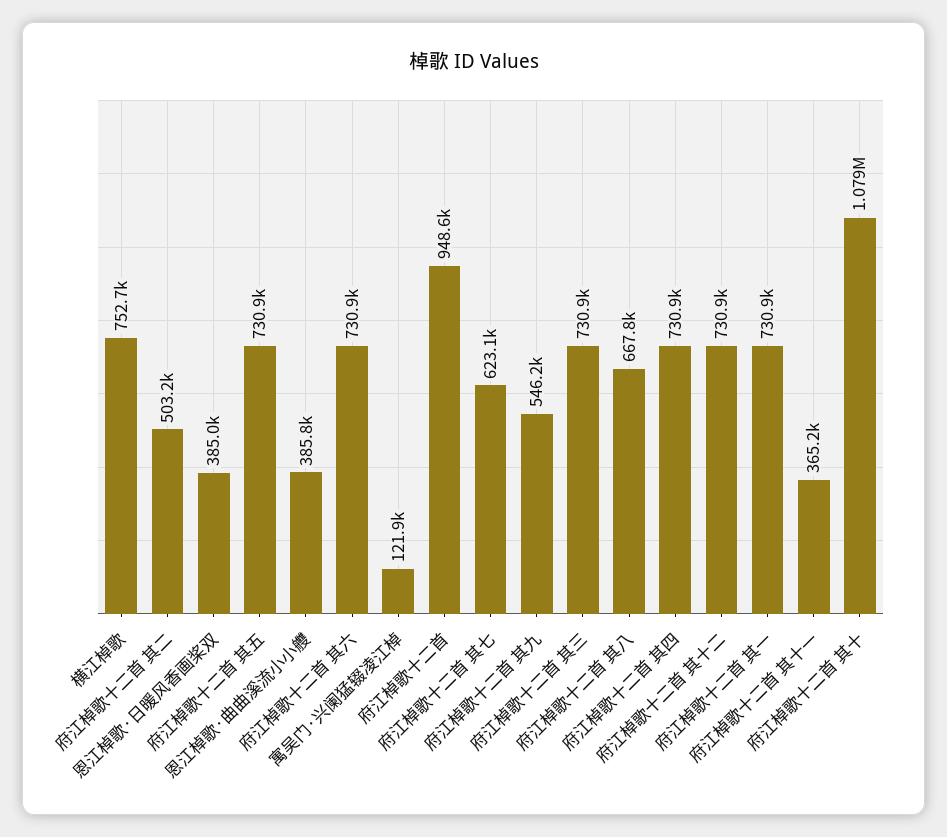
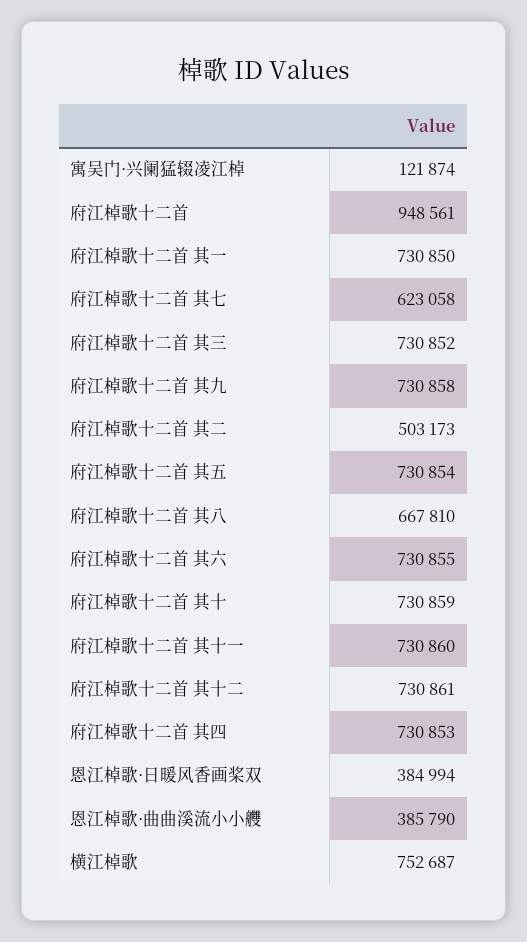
府江棹歌十二首 其九: 546200 -> 730858
府江棹歌十二首 其十一: 365200 -> 730860
府江棹歌十二首 其十: 1079000 -> 730859

